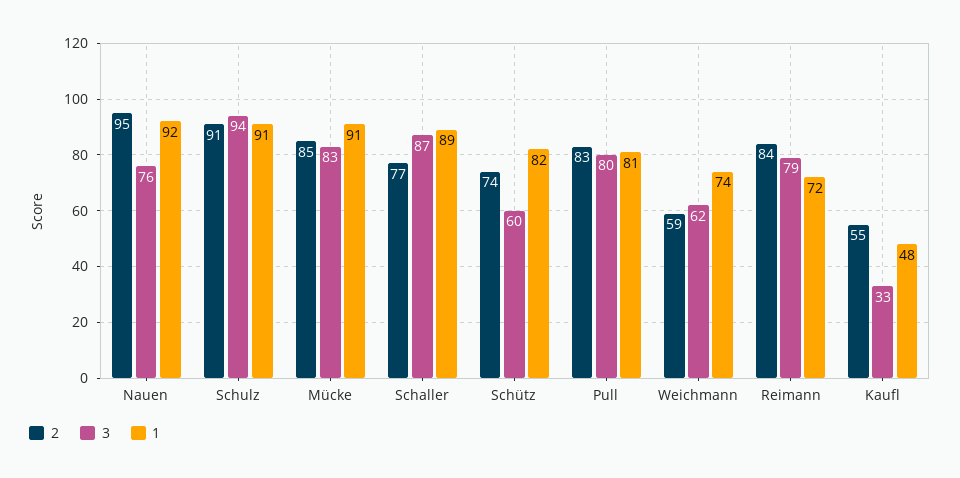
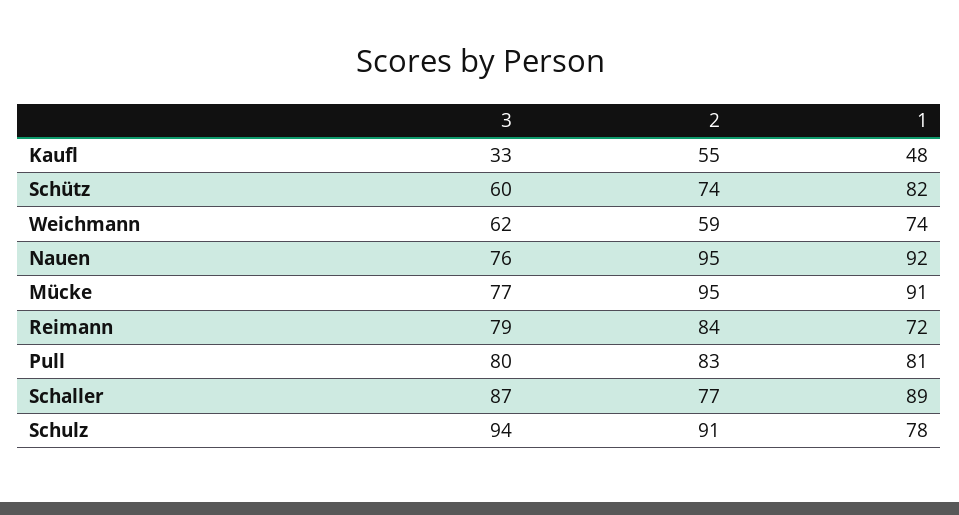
1, Schulz: 91 -> 78
2, Mücke: 85 -> 95
3, Mücke: 83 -> 77

